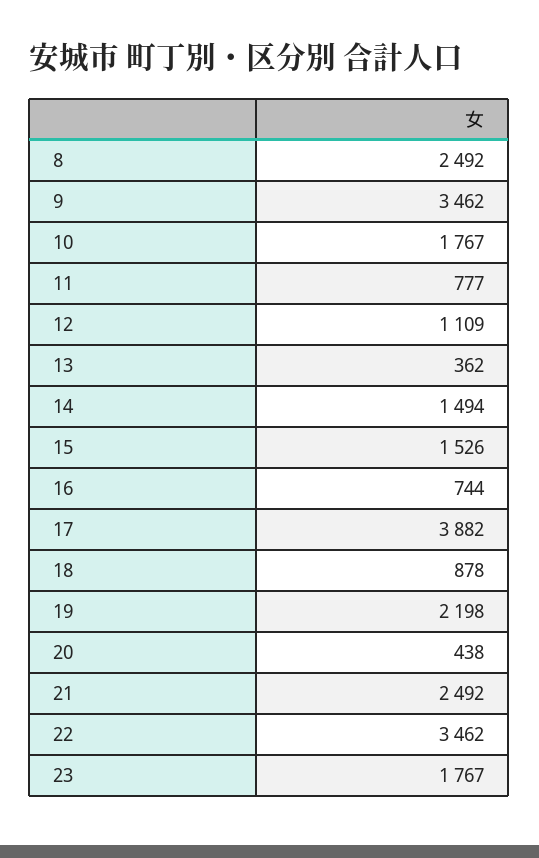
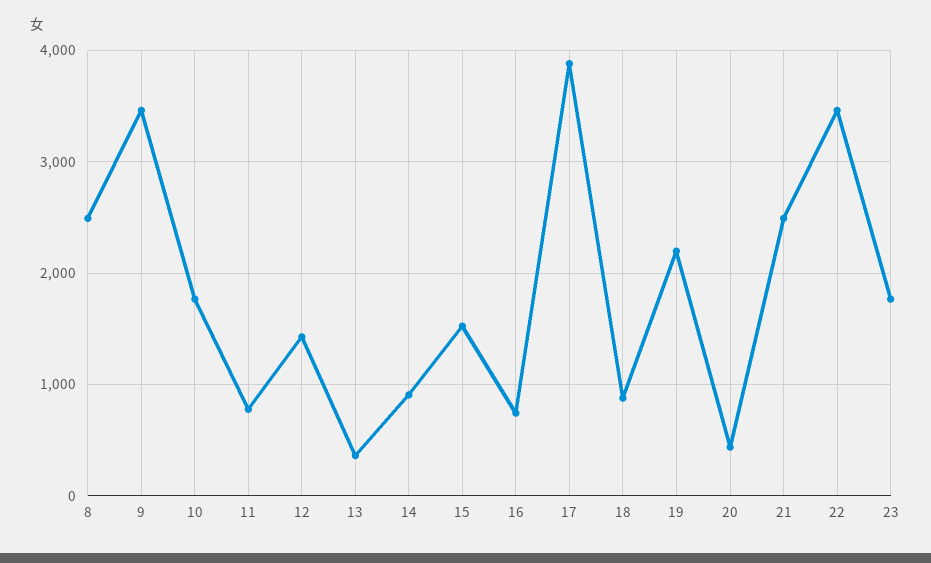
12: 1109 -> 1400
14: 1494 -> 900

